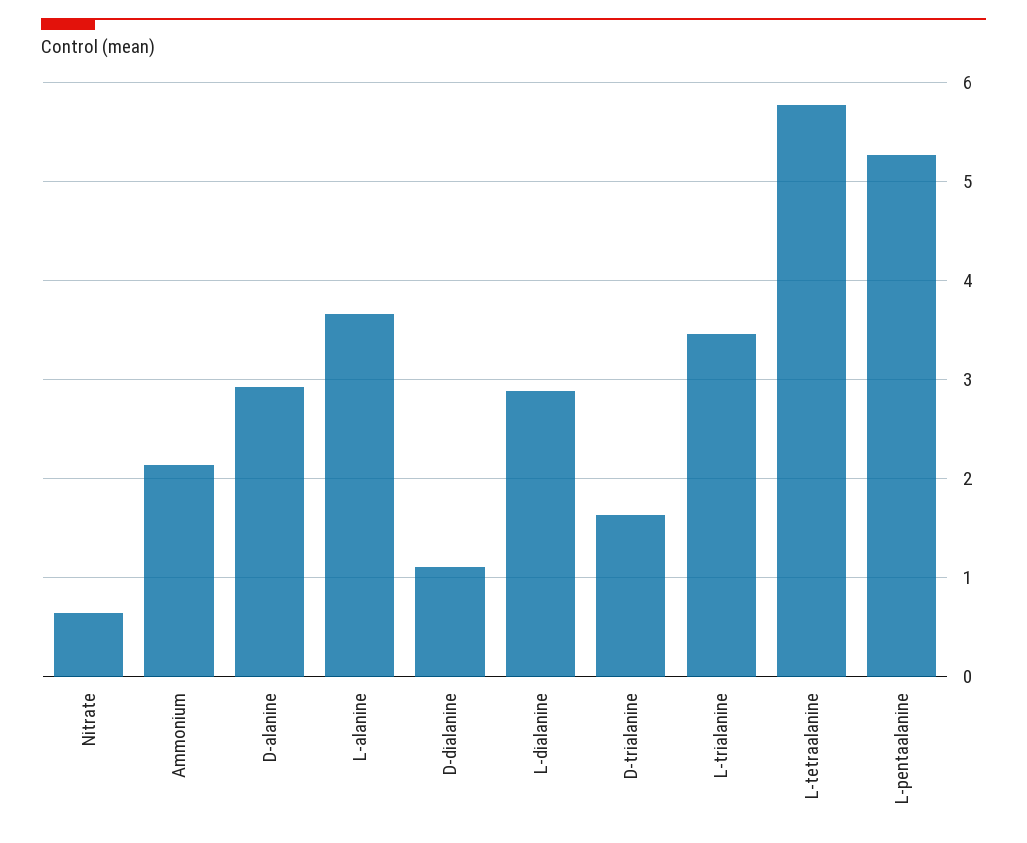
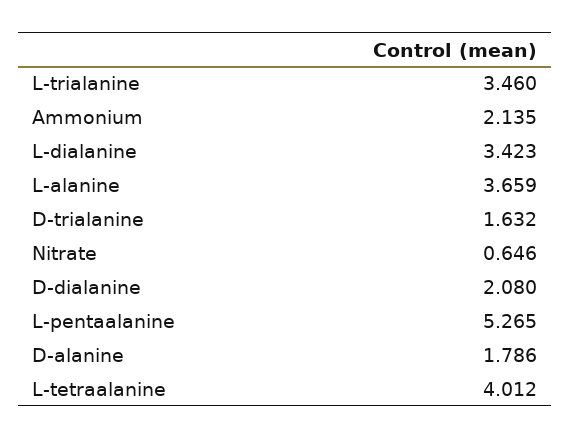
D-alanine: 2.9 -> 1.786
D-dialanine: 1.1 -> 2.08
L-dialanine: 2.9 -> 3.423
L-tetraalanine: 5.8 -> 4.012

